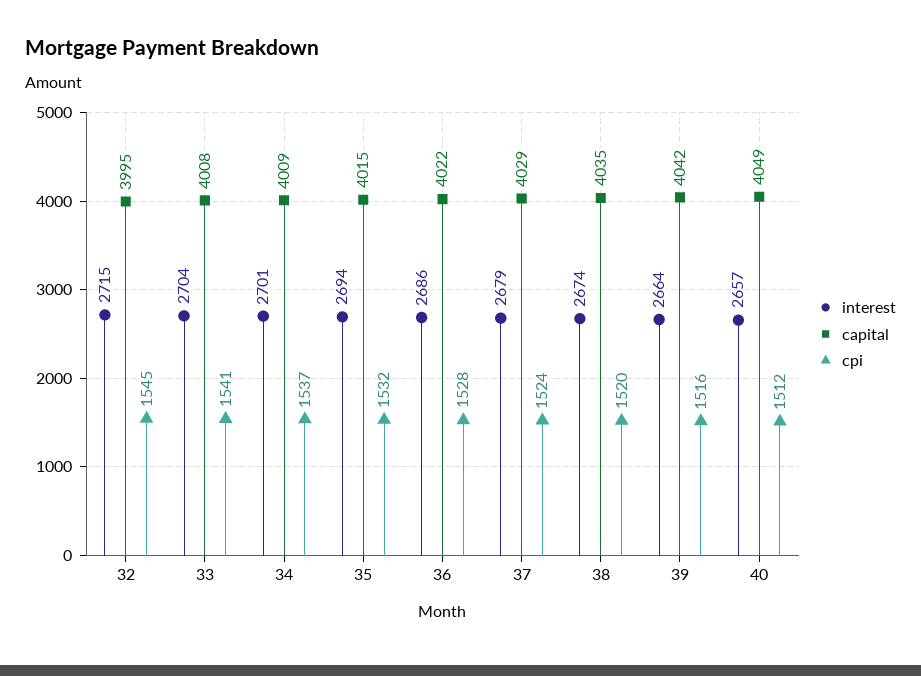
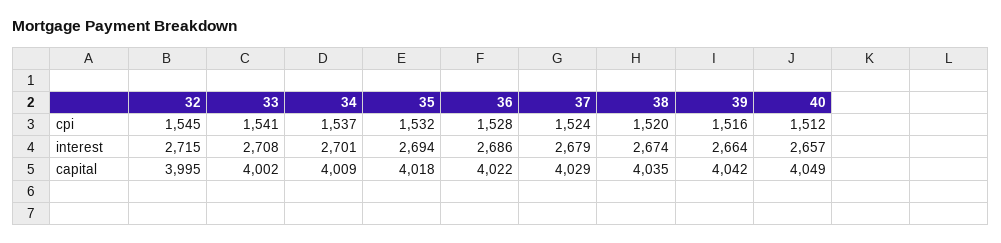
interest, 33: 2704 -> 2708
capital, 33: 4008 -> 4002
capital, 35: 4015 -> 4018

